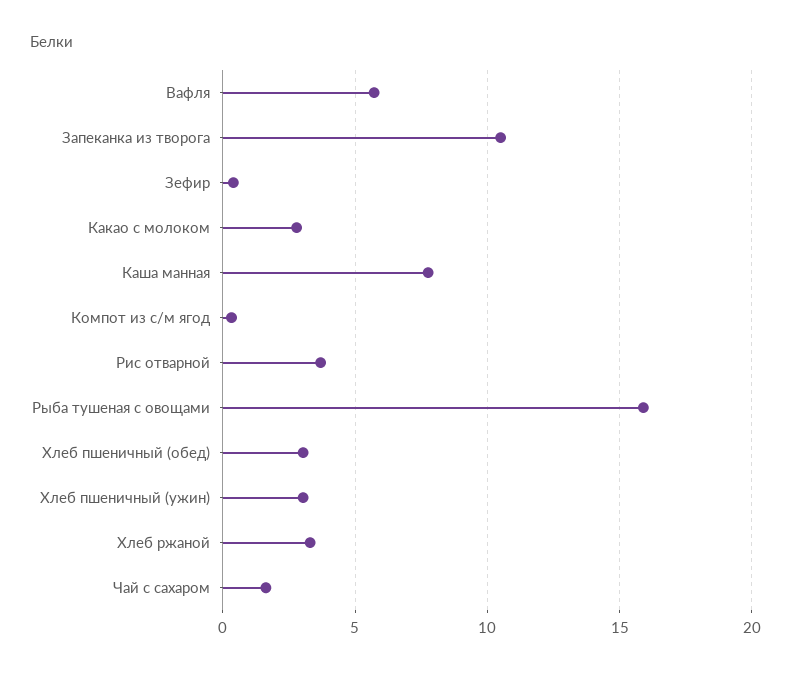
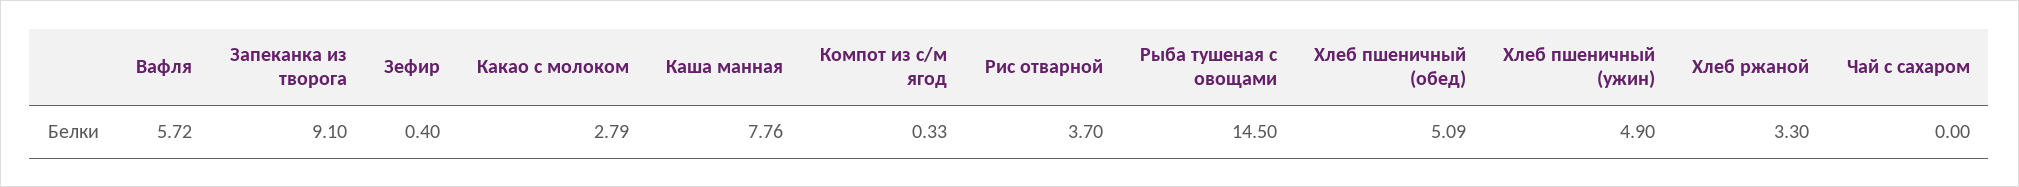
Запеканка из творога: 10.5 -> 9.1
Рыба тушеная с овощами: 16 -> 14.5
Хлеб пшеничный (обед): 3 -> 5.09
Хлеб пшеничный (ужин): 3 -> 4.9
Чай с сахаром: 1.5 -> 0

